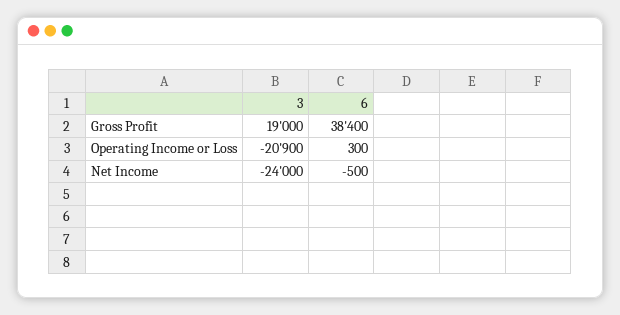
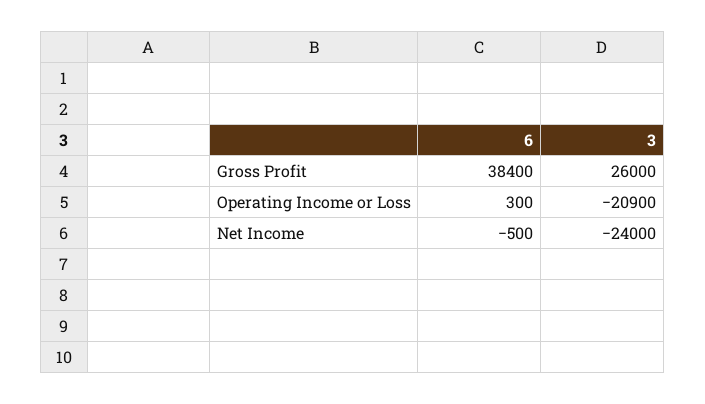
3, Gross Profit: 19000 -> 26000

